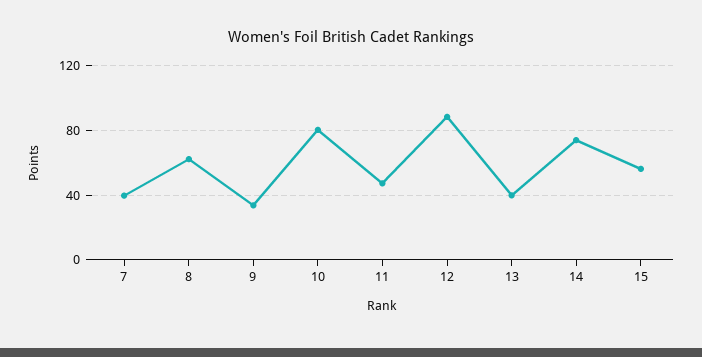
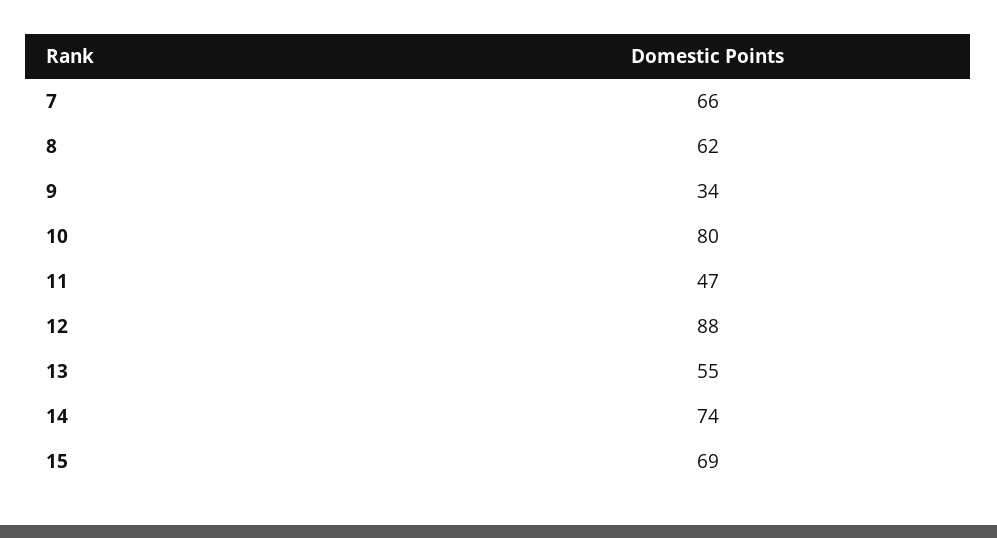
7: 40 -> 66
13: 40 -> 55
15: 55 -> 69

